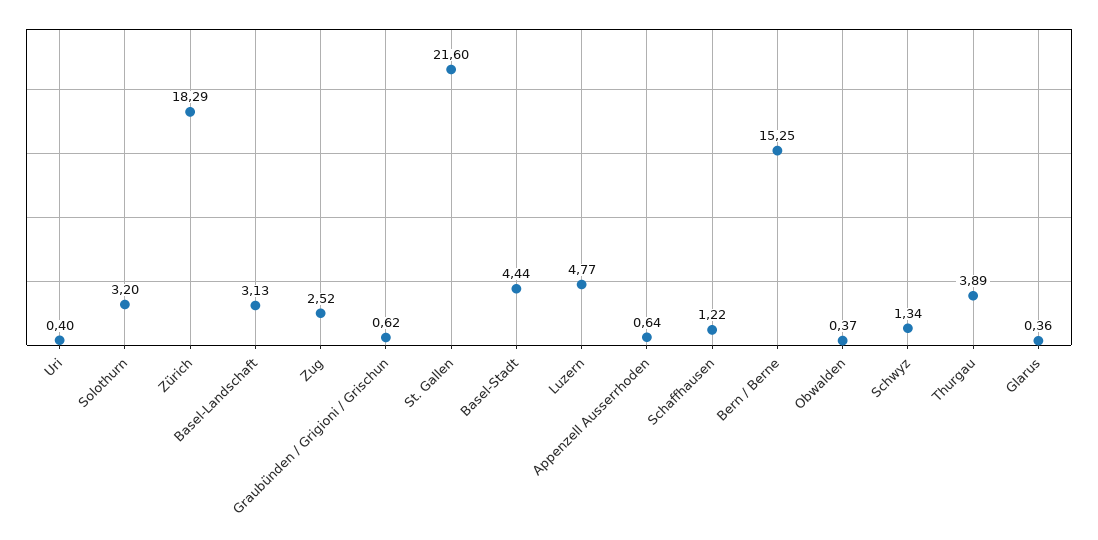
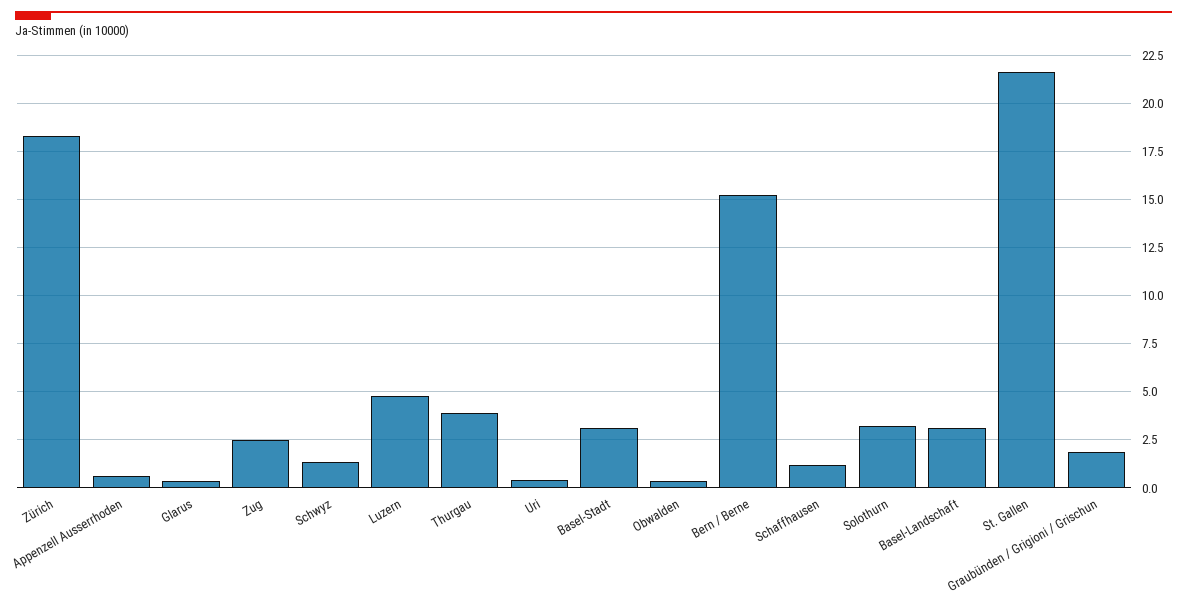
Graubünden / Grigioni / Grischun: 0.62 -> 2
Basel-Stadt: 4.44 -> 3

